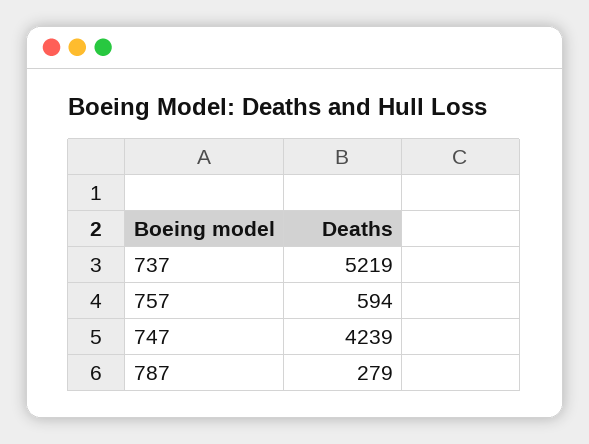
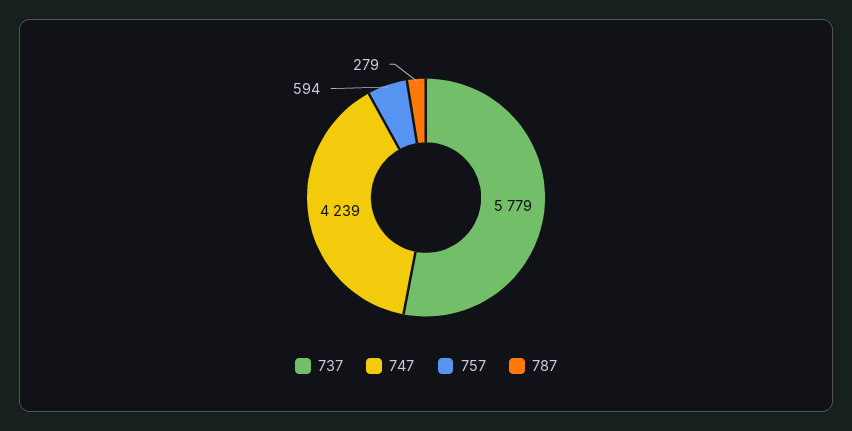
737: 5219 -> 5779

